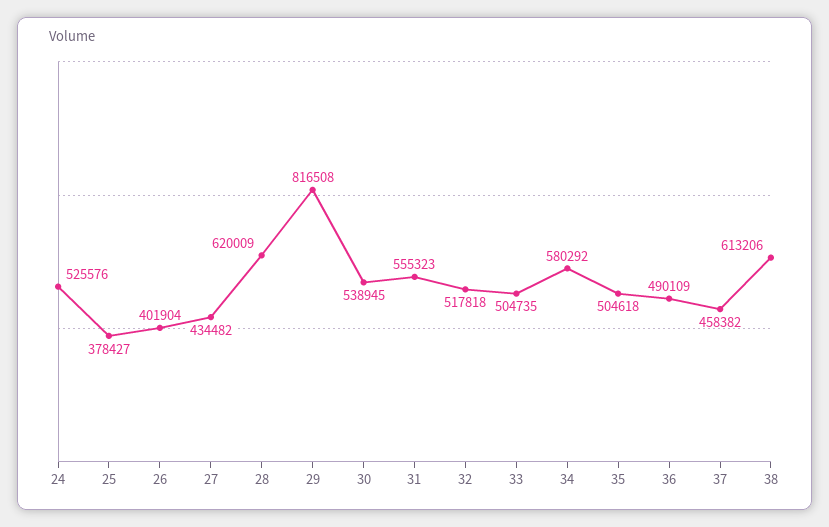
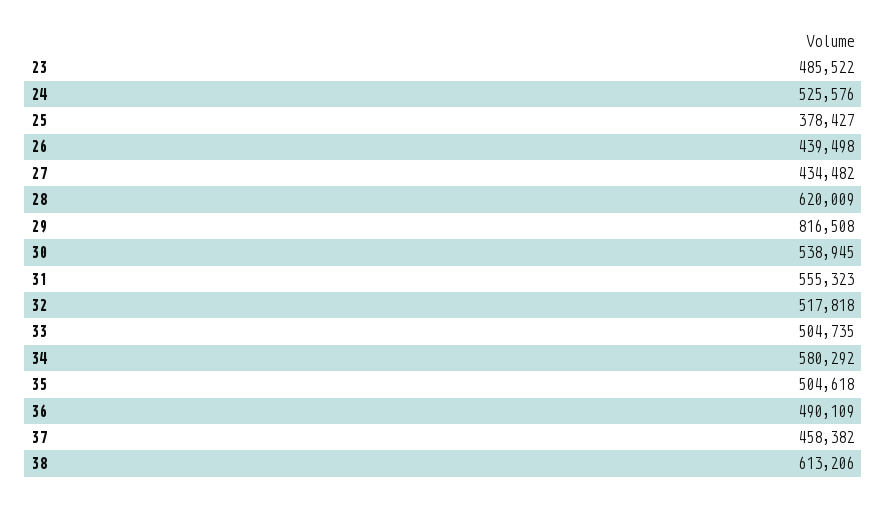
26: 401904 -> 439498
23: none -> 485522

